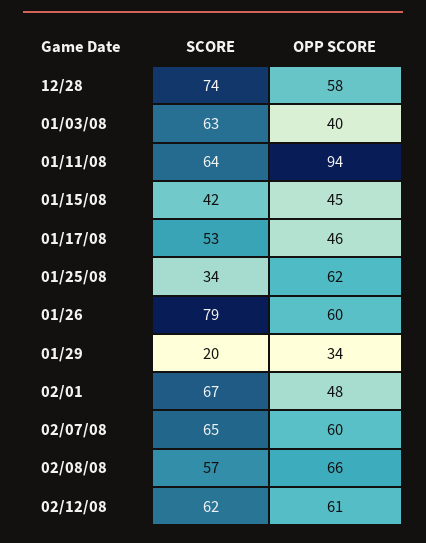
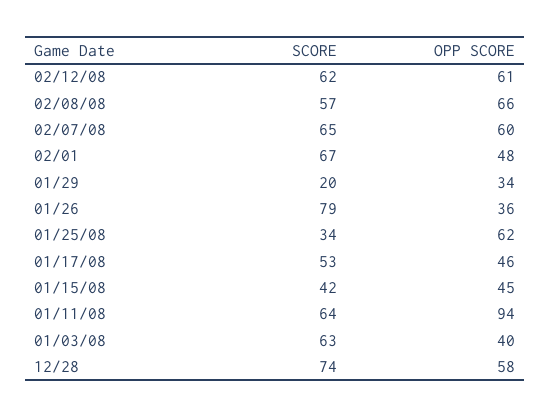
OPP SCORE, 01/26: 60 -> 36

